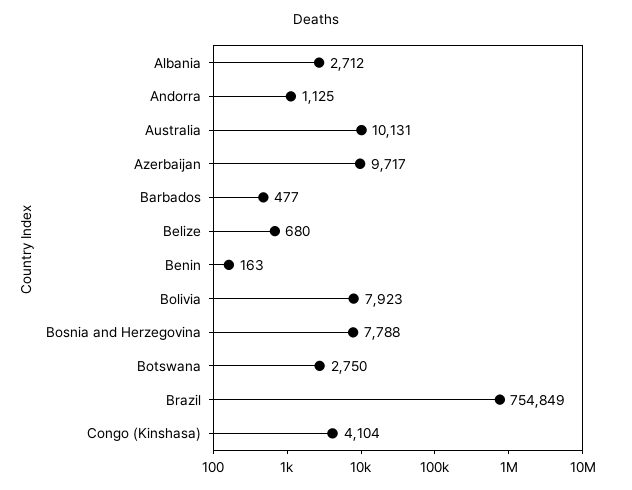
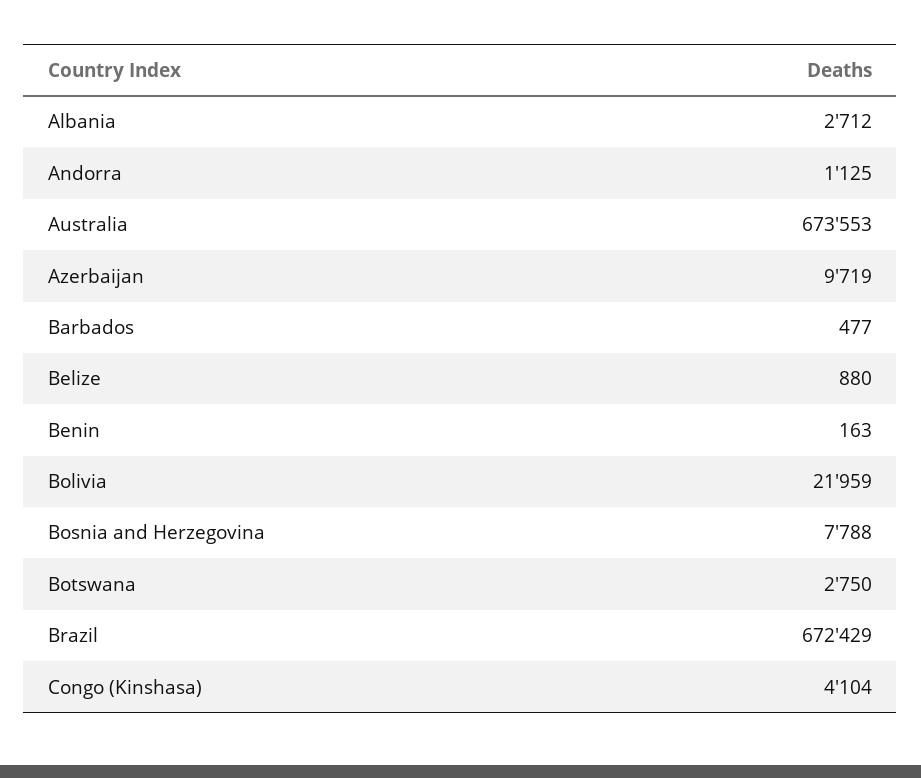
Australia: 10131 -> 673553
Azerbaijan: 9717 -> 9719
Belize: 680 -> 880
Bolivia: 7923 -> 21959
Brazil: 754849 -> 672429

